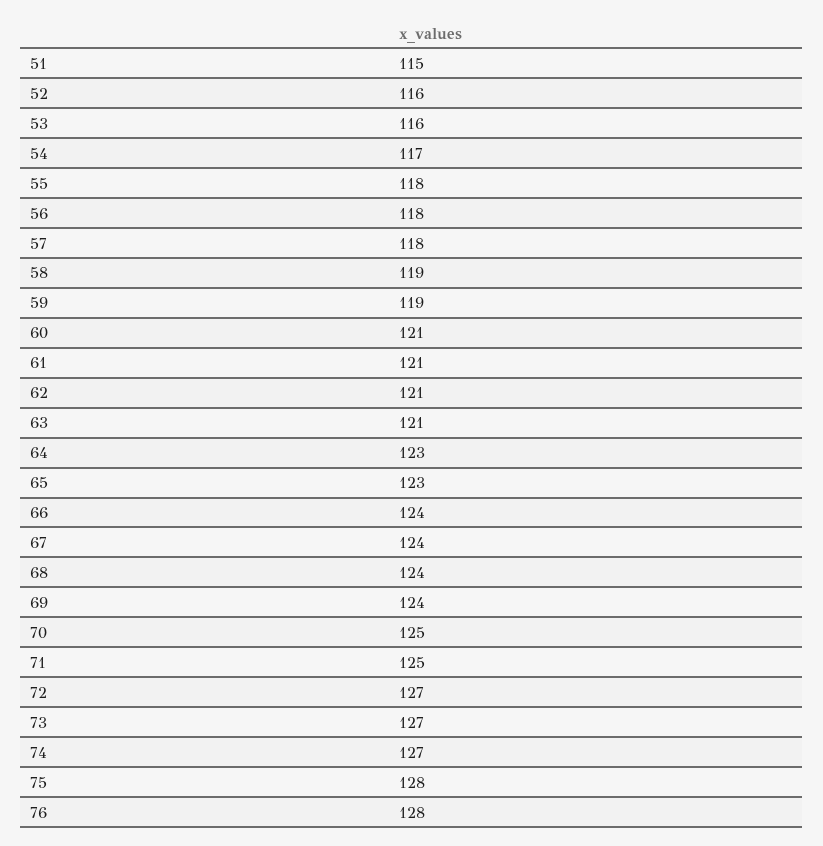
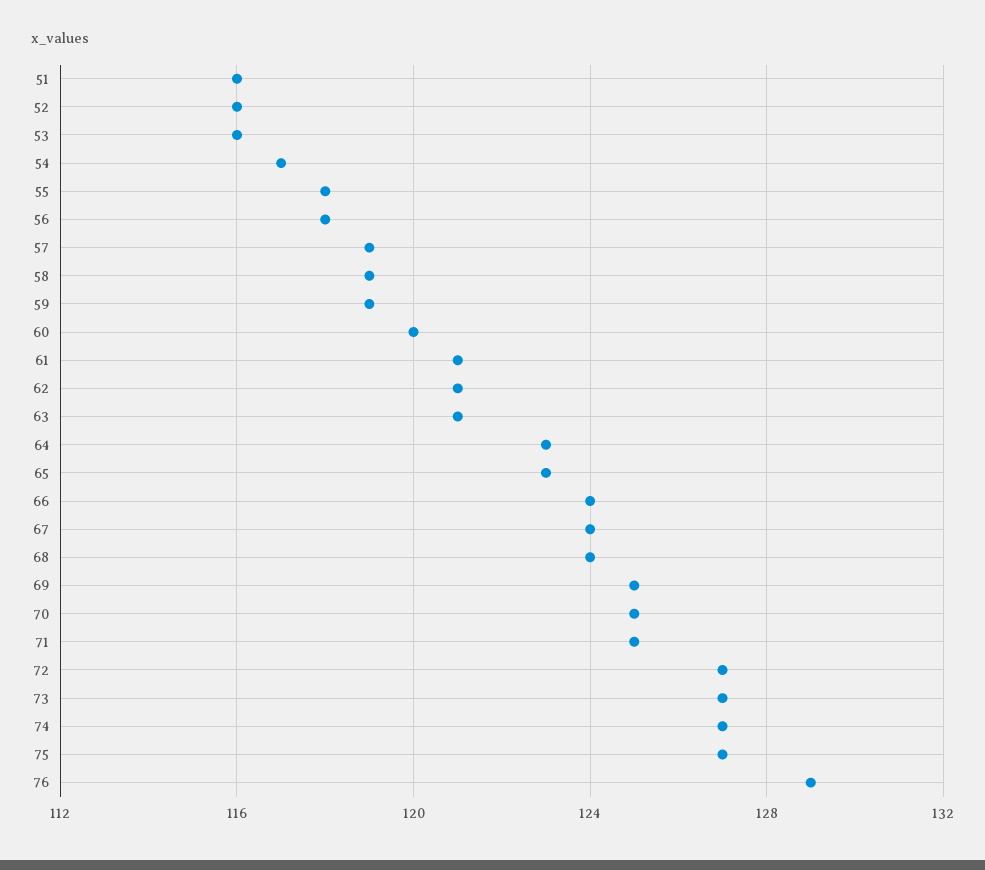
51: 115 -> 116
57: 118 -> 119
60: 121 -> 120
69: 124 -> 125
75: 128 -> 127
76: 128 -> 129

